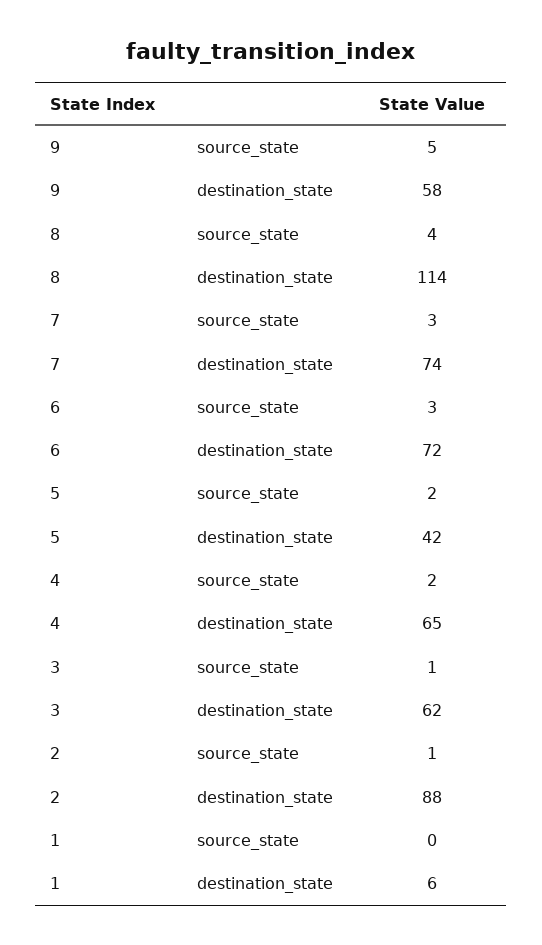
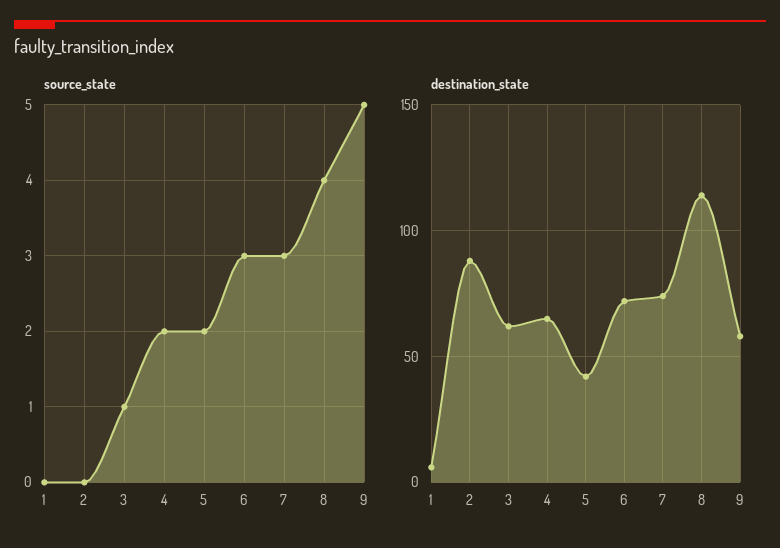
source_state, 2: 1 -> 0

